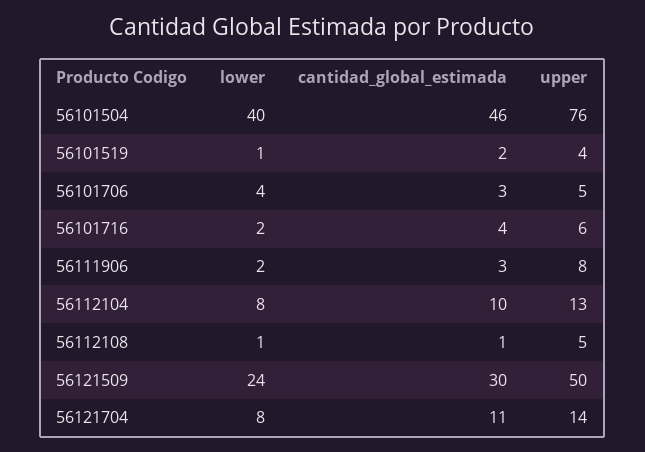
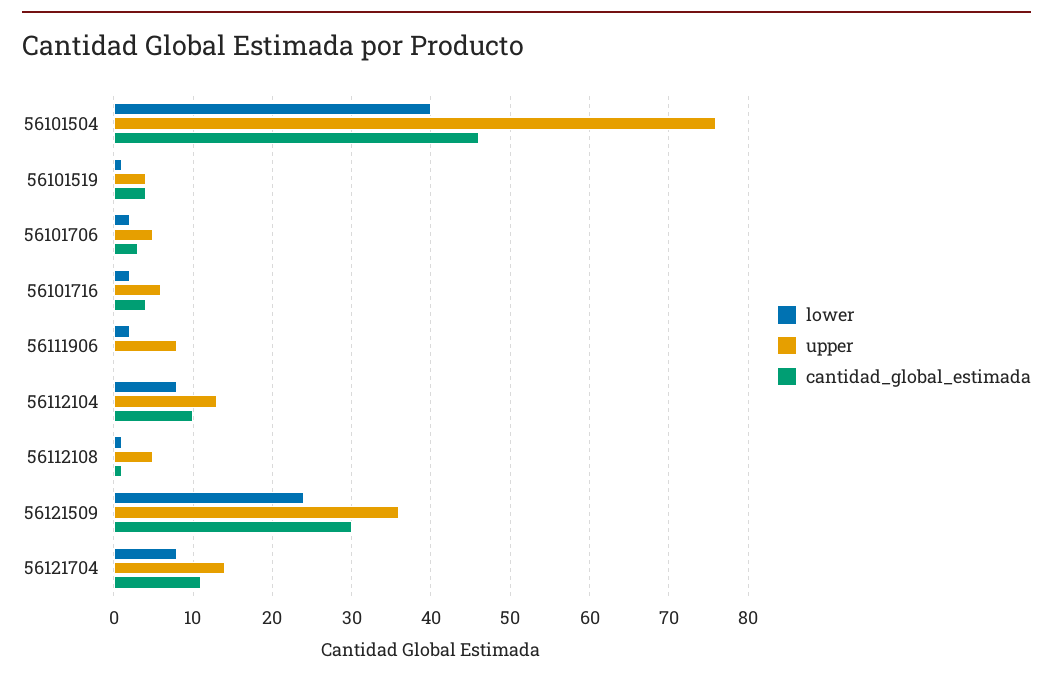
cantidad_global_estimada, 56101519: 2 -> 4
lower, 56101706: 4 -> 2
cantidad_global_estimada, 56111906: 3 -> 0
upper, 56121509: 50 -> 36

